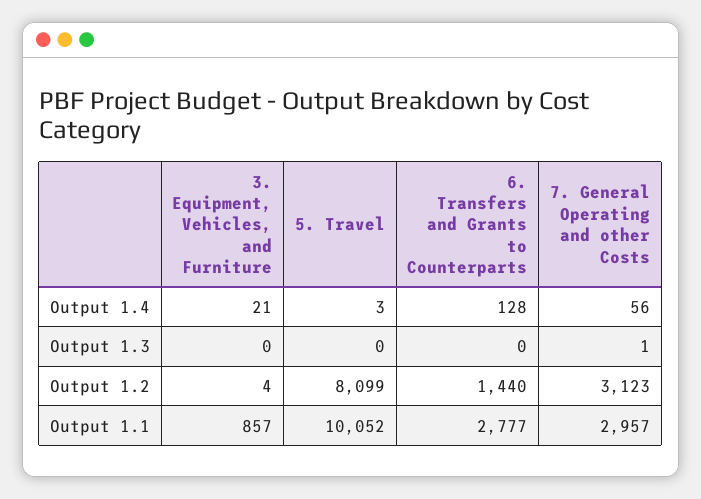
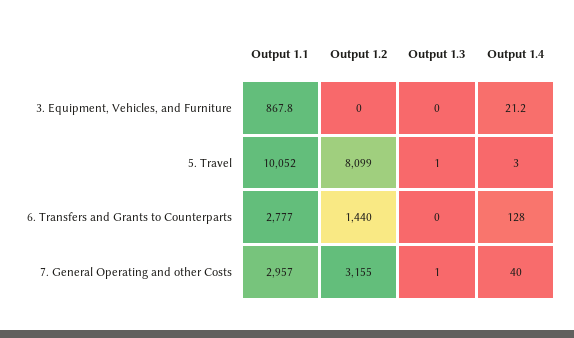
7. General Operating and other Costs, Output 1.4: 56 -> 40
5. Travel, Output 1.3: 0 -> 1
3. Equipment, Vehicles, and Furniture, Output 1.2: 4 -> 0
7. General Operating and other Costs, Output 1.2: 3123 -> 3155
3. Equipment, Vehicles, and Furniture, Output 1.1: 857 -> 867.8

